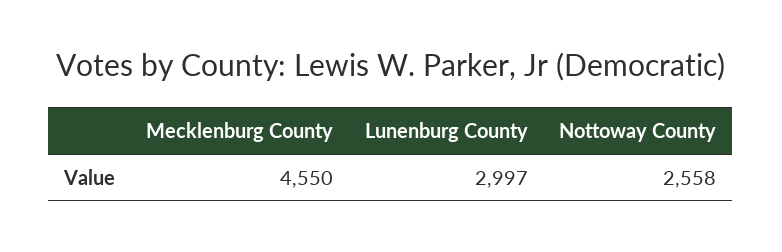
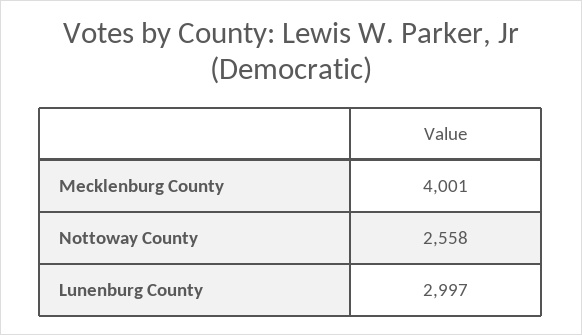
Mecklenburg County: 4550 -> 4001

